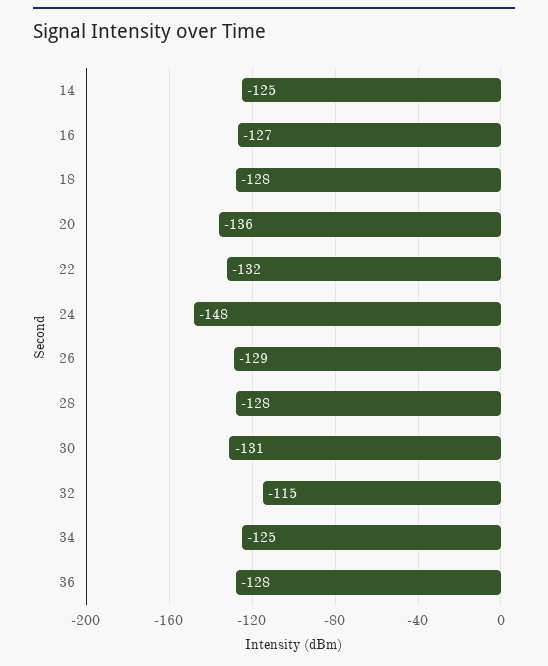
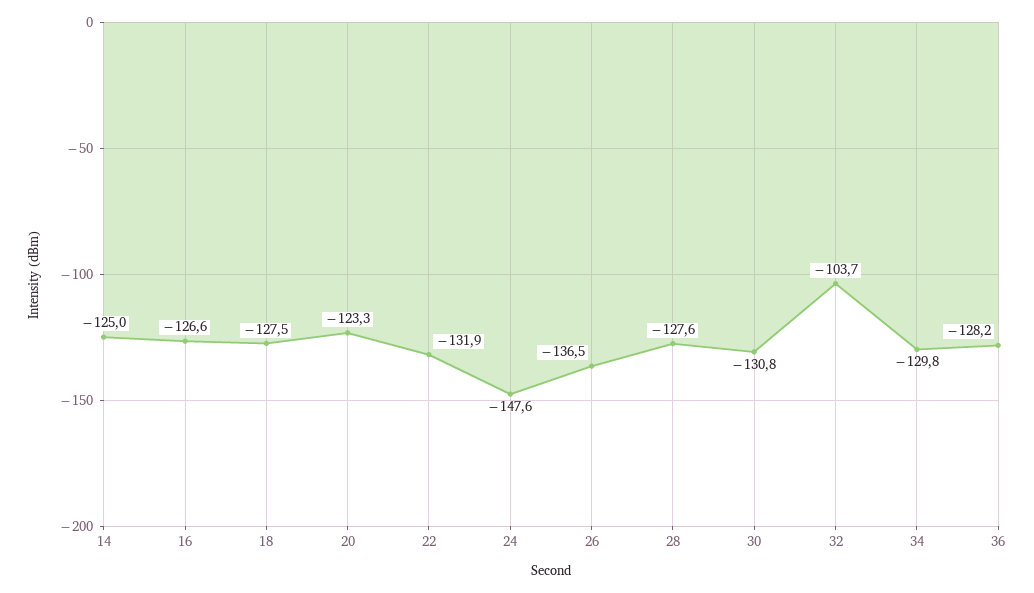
20: -136 -> -123.3
26: -129 -> -136.5
32: -115 -> -103.7
34: -125 -> -129.8

